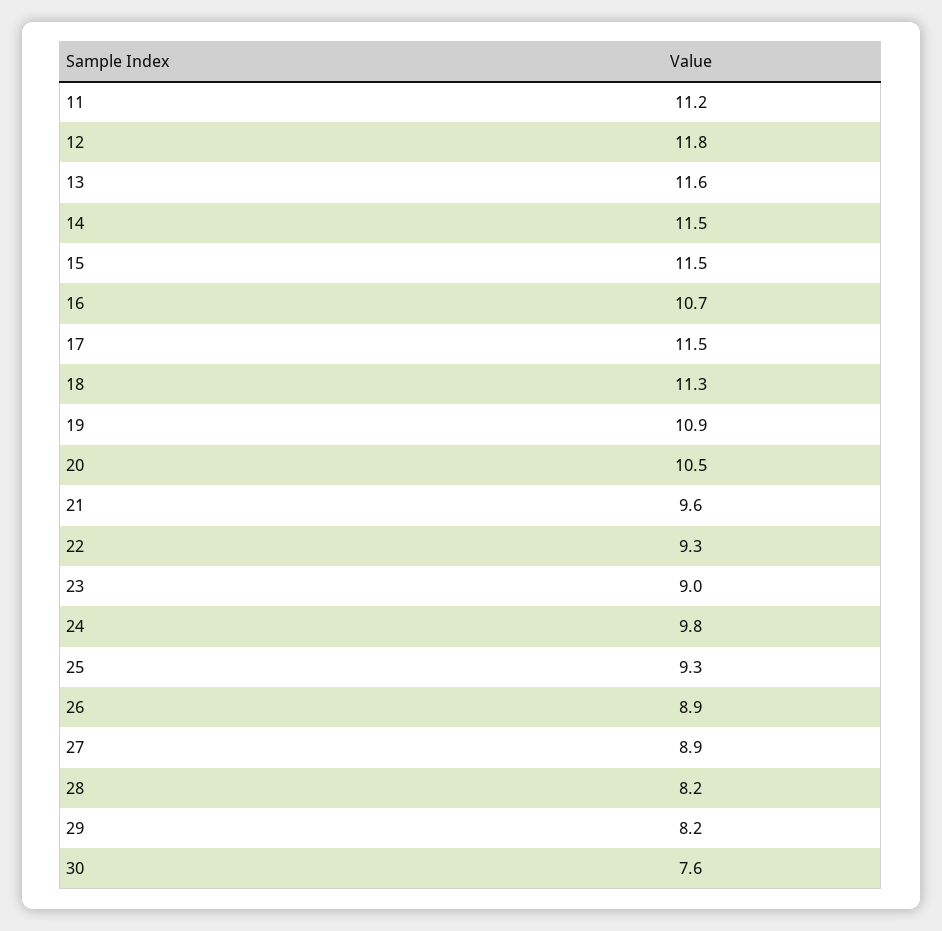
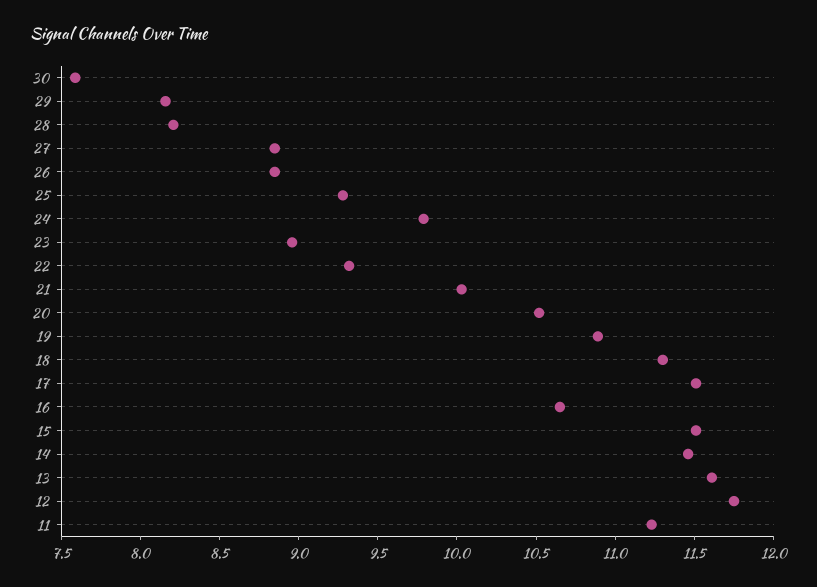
21: 9.6 -> 10

